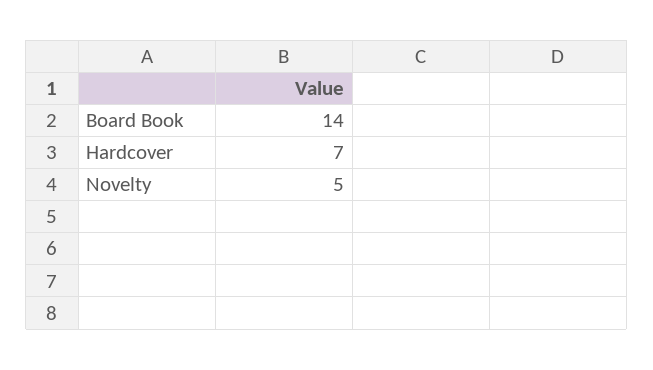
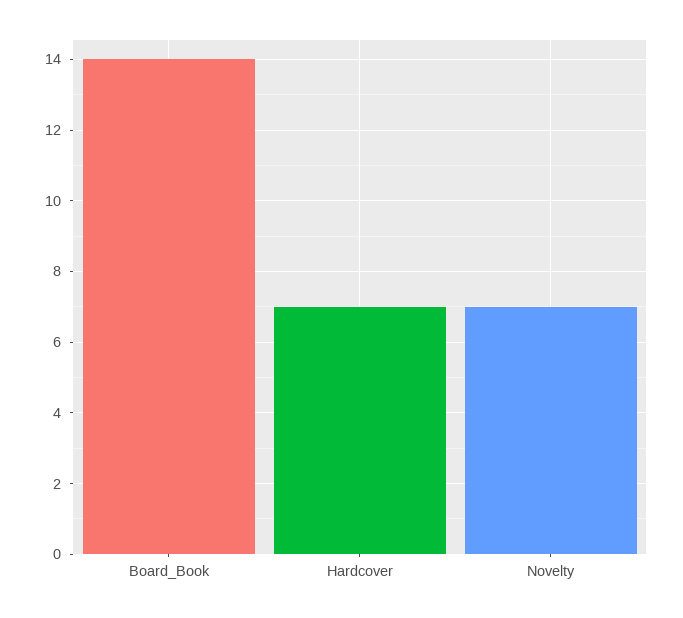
Novelty: 5 -> 7

